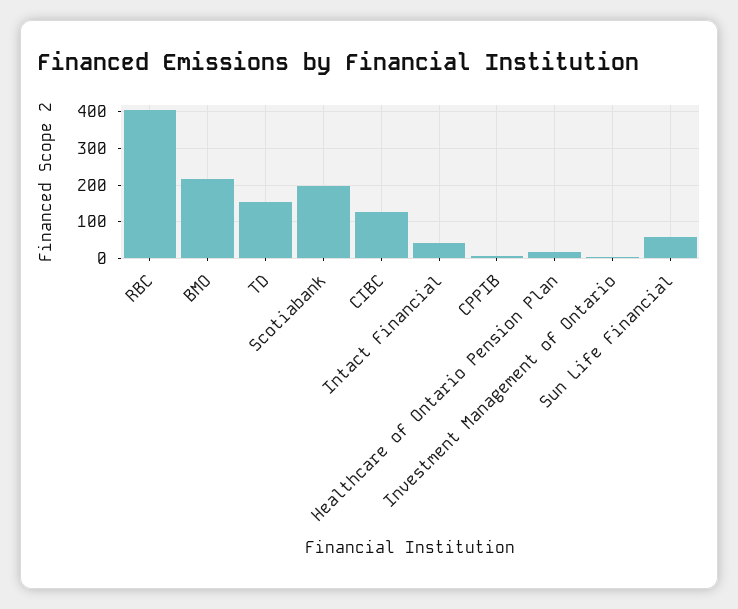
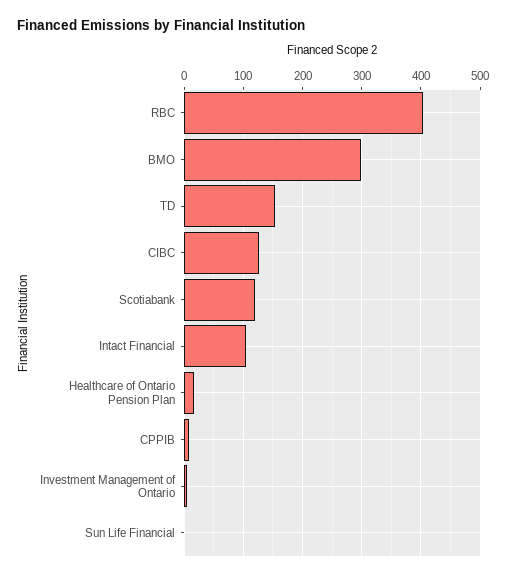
BMO: 220 -> 300
Scotiabank: 200 -> 120
Intact Financial: 40 -> 100
Sun Life Financial: 60 -> 0

